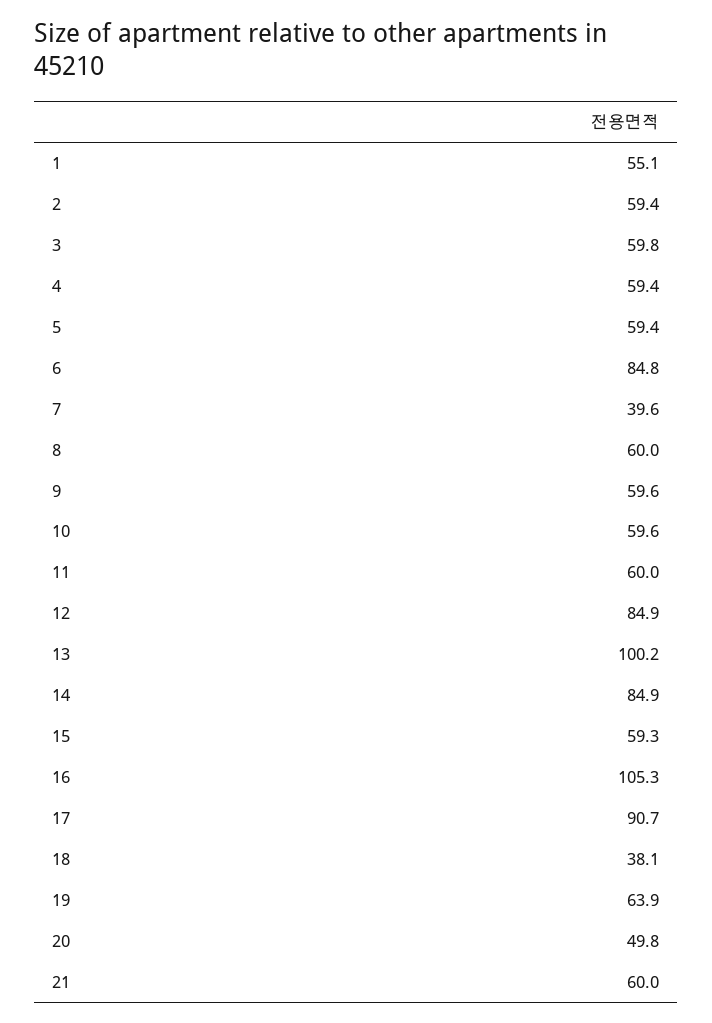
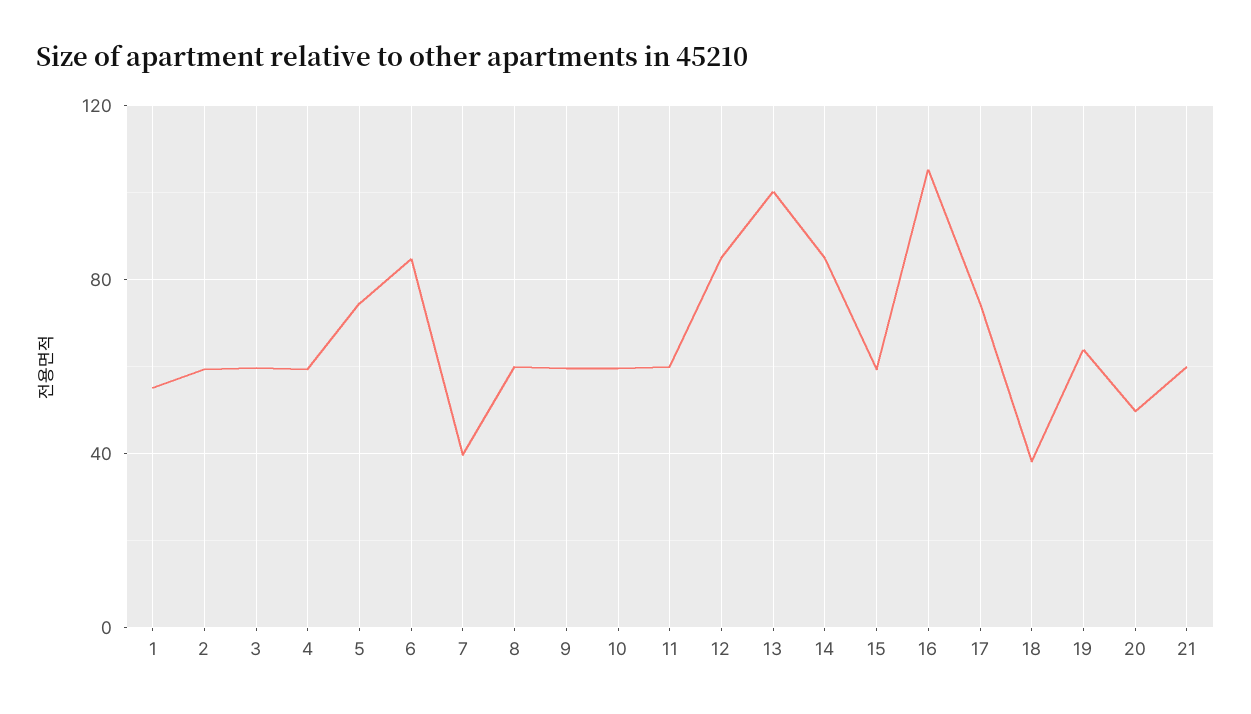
5: 59.4 -> 75
17: 90.7 -> 75

